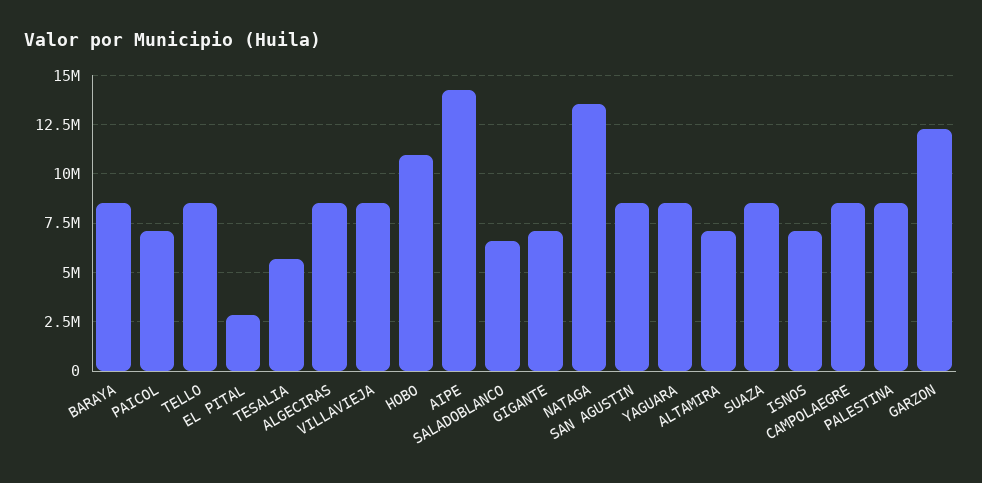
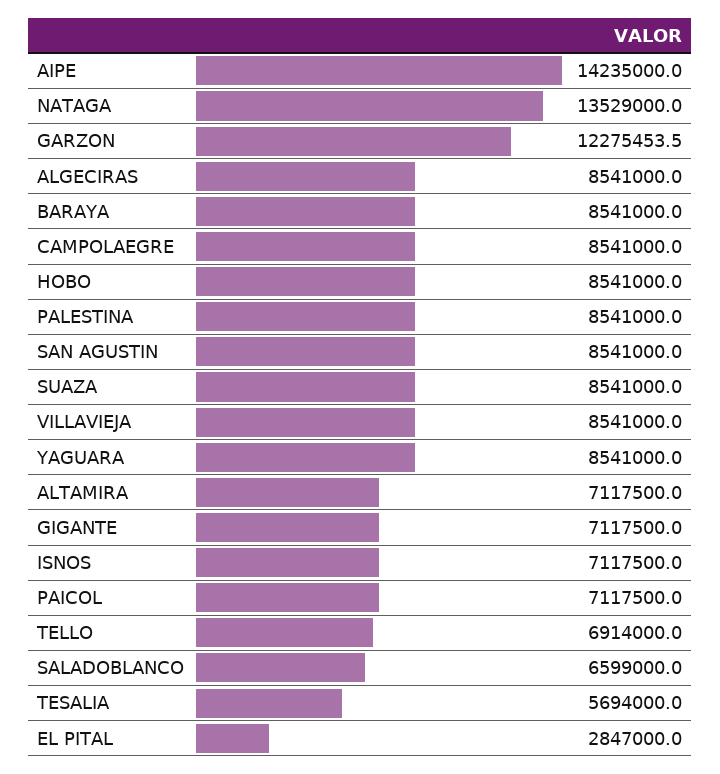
TELLO: 8500000 -> 6914000
HOBO: 11000000 -> 8541000

